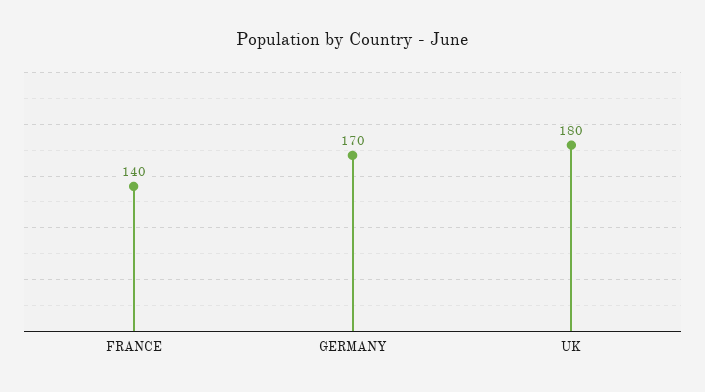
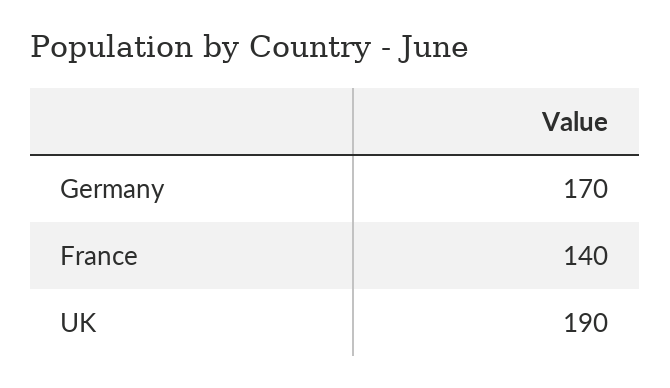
UK: 180 -> 190

